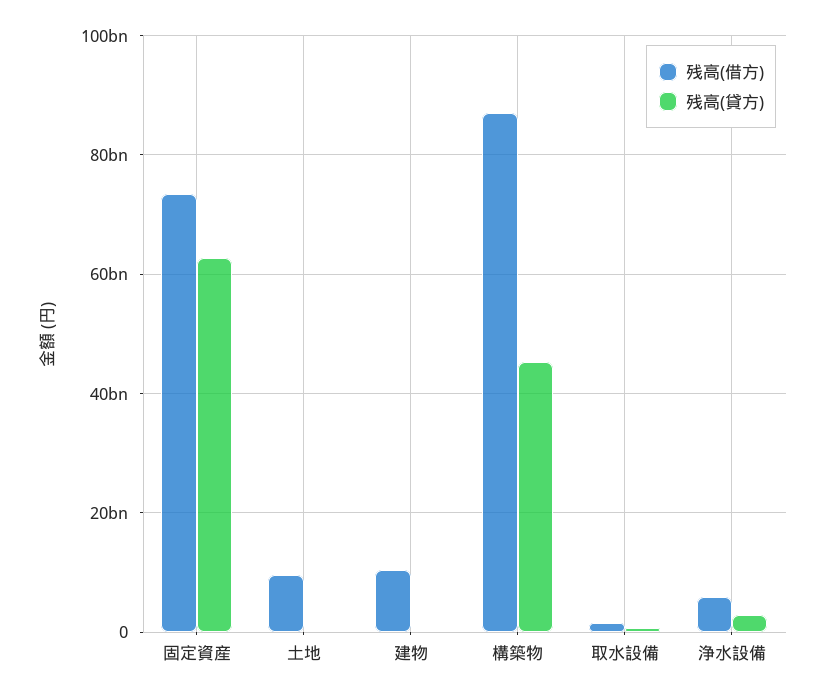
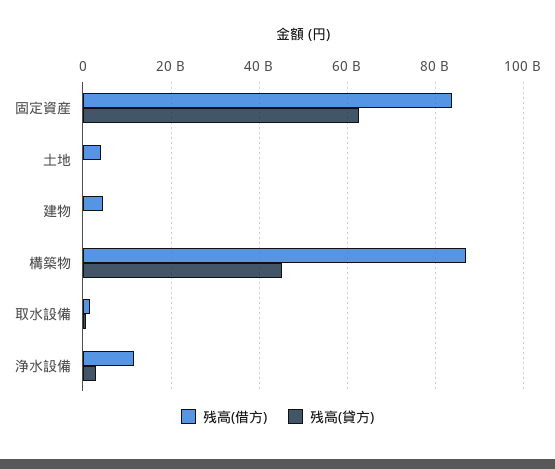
残高(借方), 固定資産: 74000000000 -> 84000000000
残高(借方), 土地: 10000000000 -> 4000000000
残高(借方), 建物: 10000000000 -> 4000000000
残高(借方), 浄水設備: 6000000000 -> 12000000000

